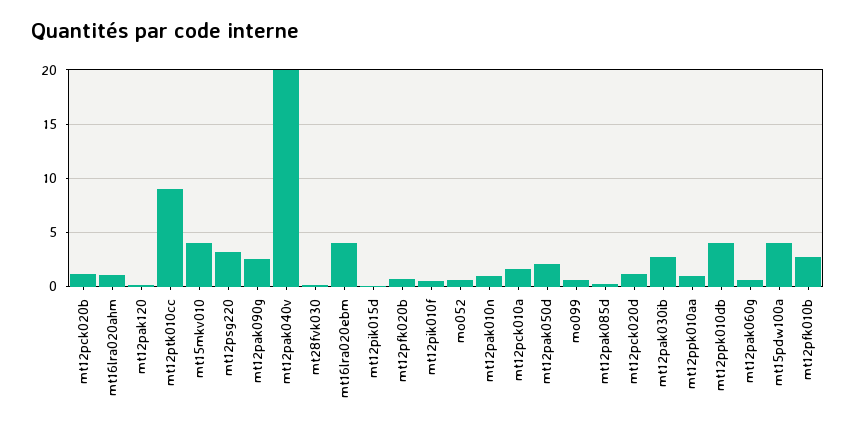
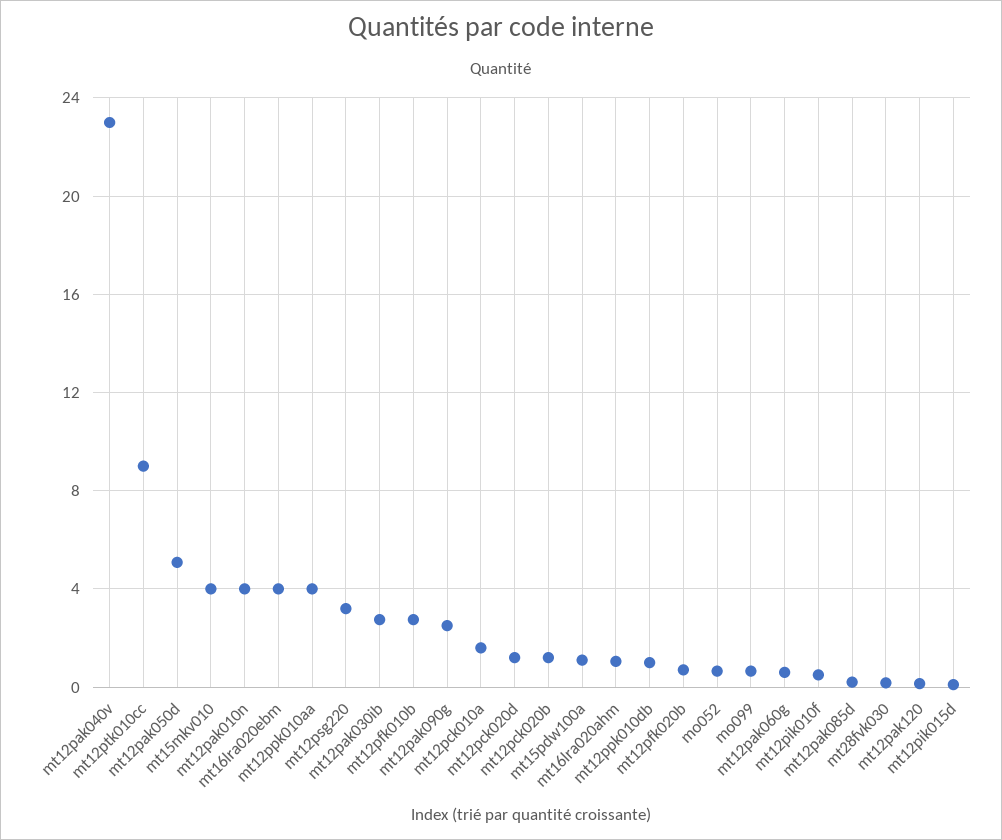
mt12pak040v: 20 -> 23
mt12pak010n: 1 -> 4
mt12pak050d: 2 -> 5
mt12ppk010aa: 1 -> 4
mt12ppk010db: 4 -> 1
mt15pdw100a: 4 -> 1

